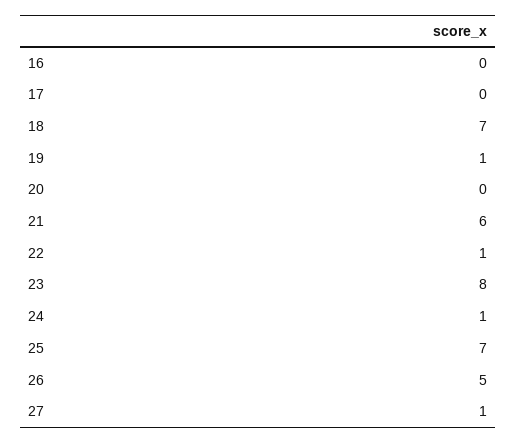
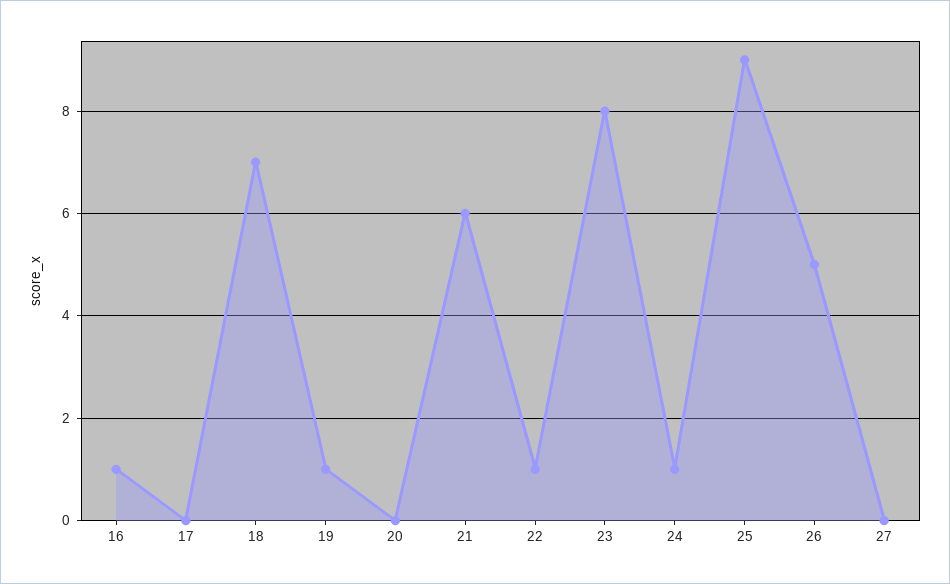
16: 0 -> 1
25: 7 -> 9
27: 1 -> 0

